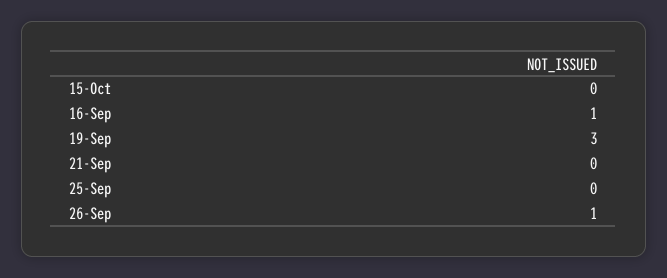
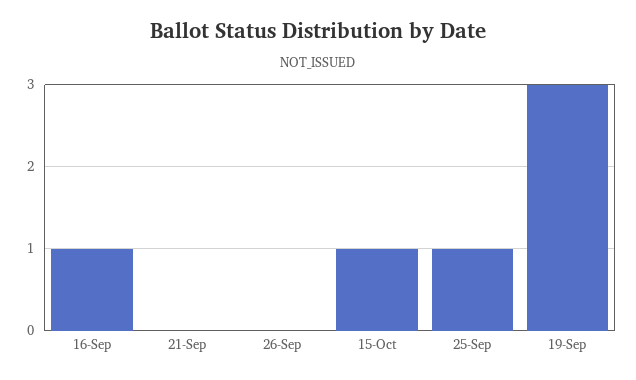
15-Oct: 0 -> 1
25-Sep: 0 -> 1
26-Sep: 1 -> 0

